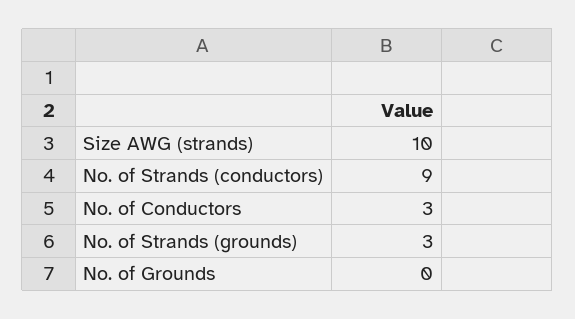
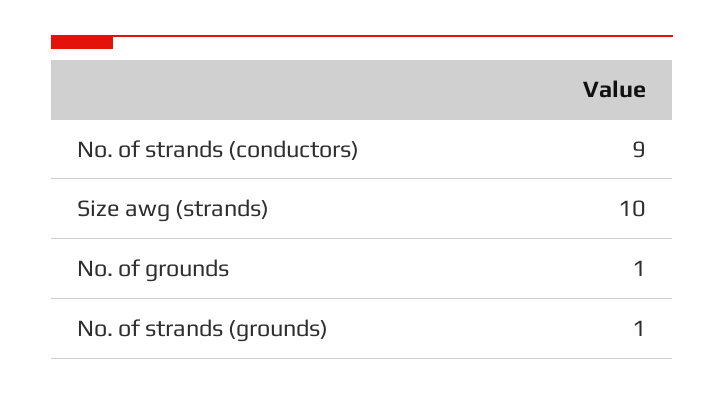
No. of Conductors: 3 -> none
No. of Strands (grounds): 3 -> 1
No. of Grounds: 0 -> 1

